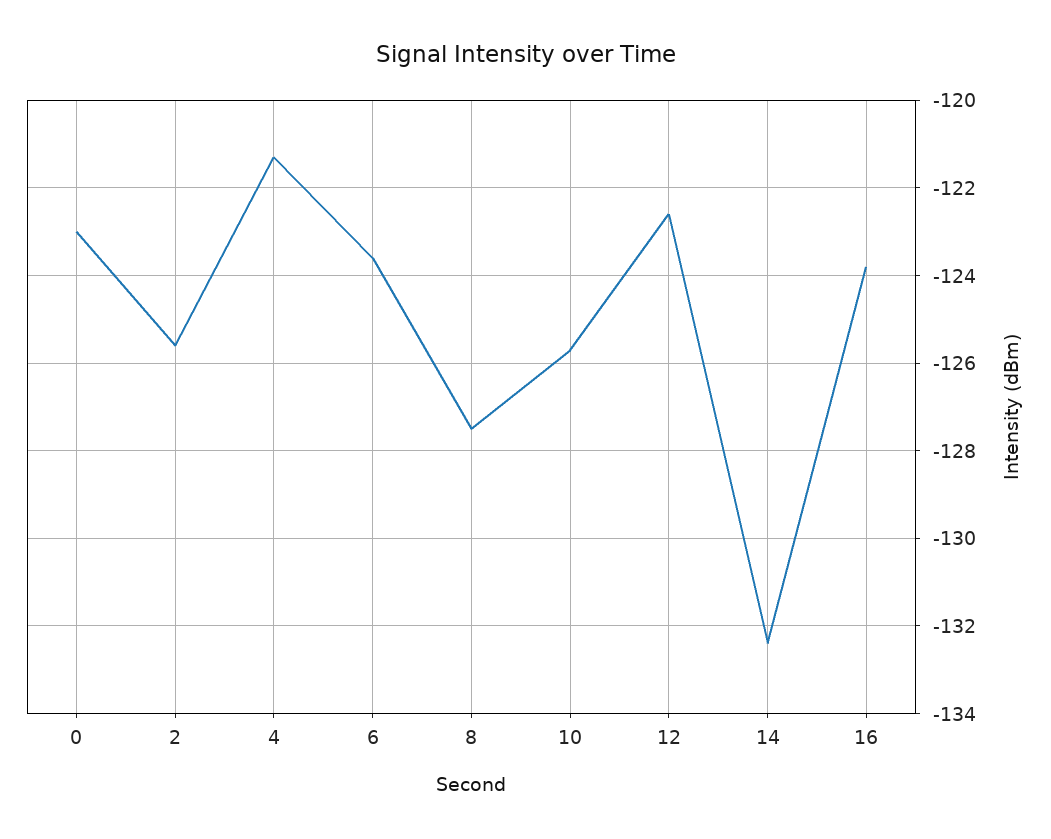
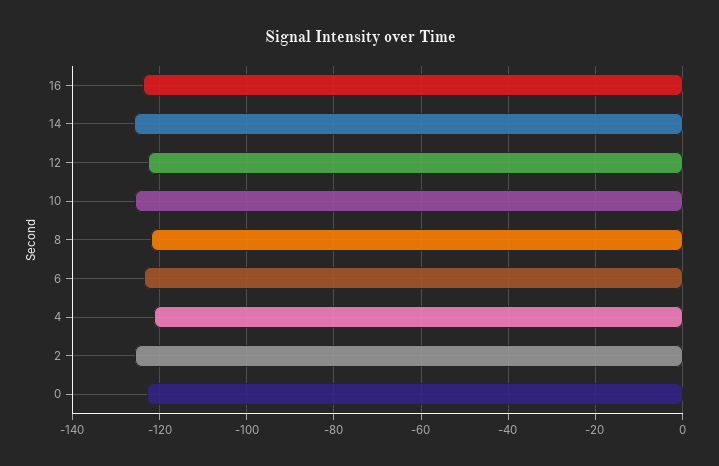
8: -127.5 -> -122
14: -132.5 -> -126

